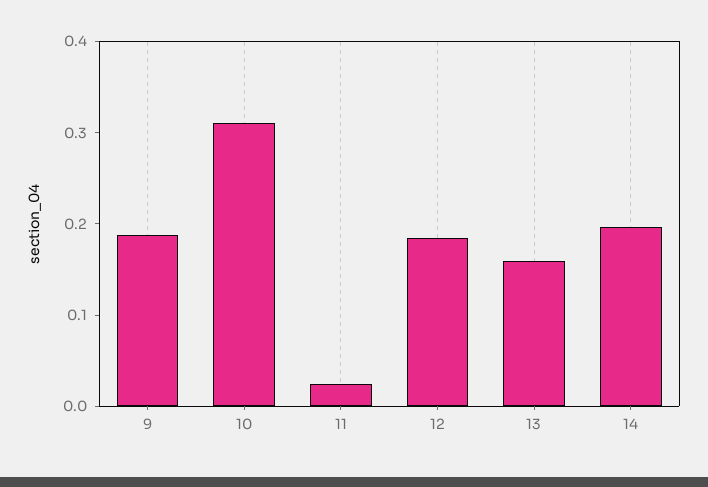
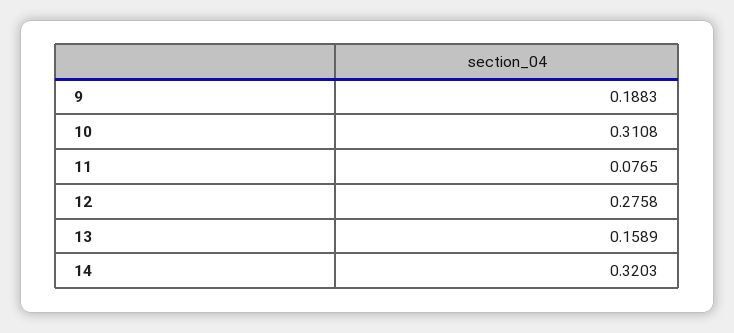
11: 0.02 -> 0.0765
12: 0.18 -> 0.2758
14: 0.2 -> 0.3203

